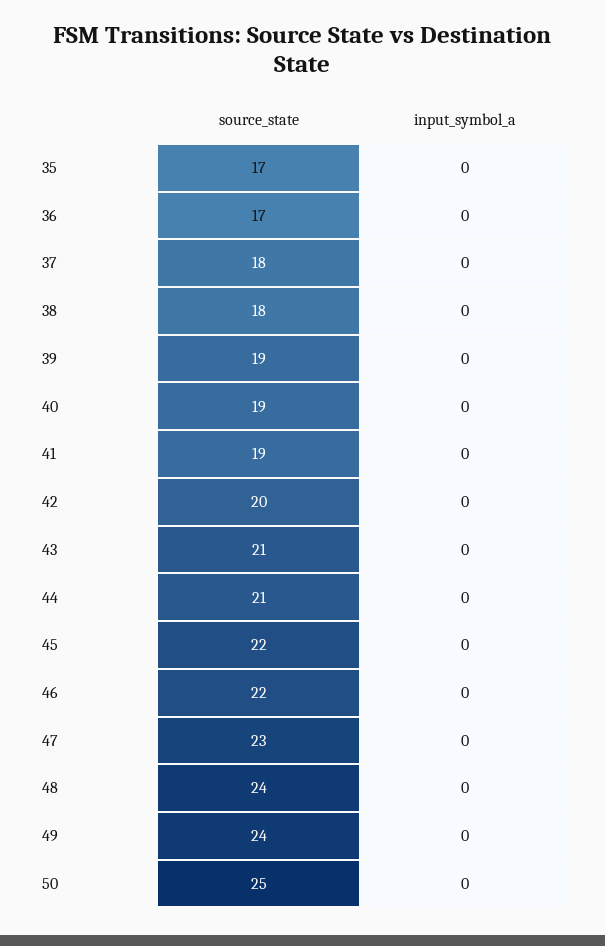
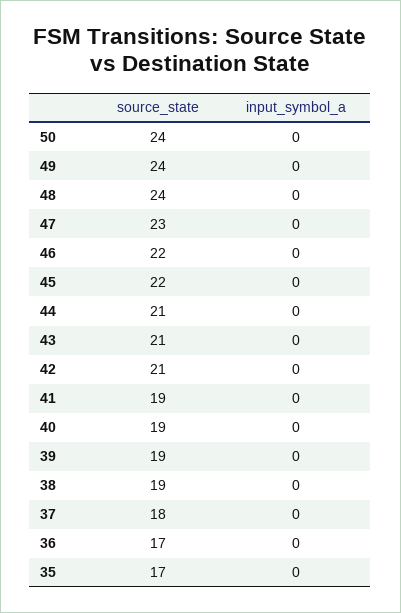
source_state, 38: 18 -> 19
source_state, 42: 20 -> 21
source_state, 50: 25 -> 24

